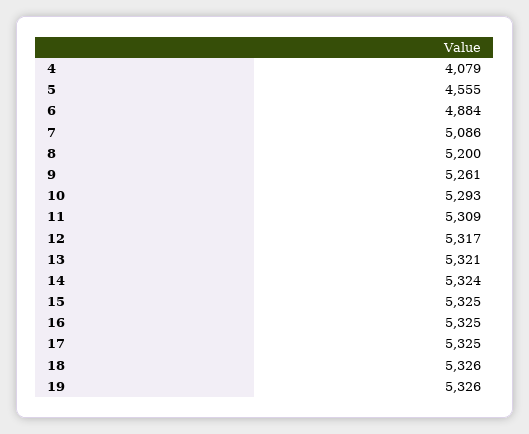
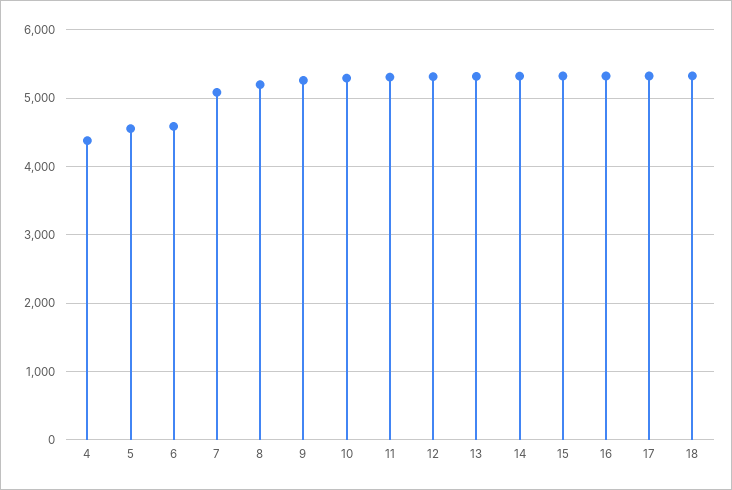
4: 4079 -> 4400
6: 4884 -> 4600
19: 5326 -> none

